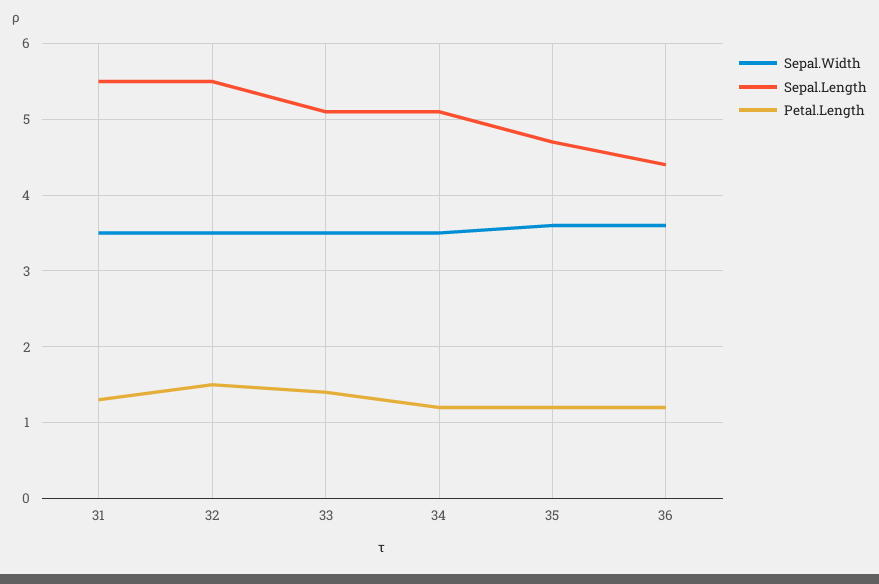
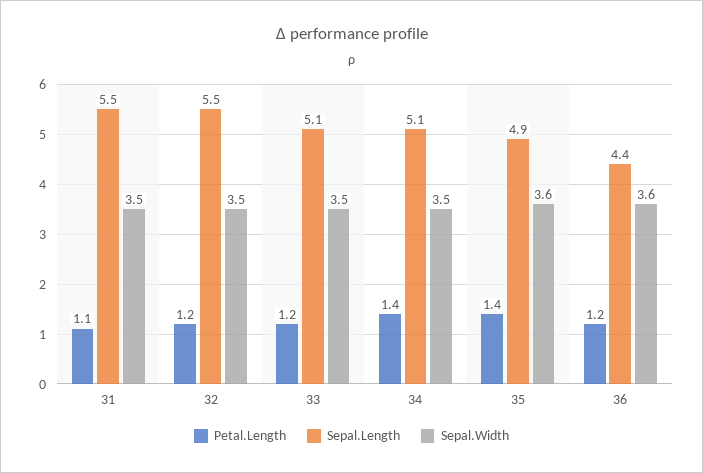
Petal.Length, 31: 1.3 -> 1.1
Petal.Length, 32: 1.5 -> 1.2
Petal.Length, 33: 1.4 -> 1.2
Petal.Length, 34: 1.2 -> 1.4
Sepal.Length, 35: 4.7 -> 4.9
Petal.Length, 35: 1.2 -> 1.4

